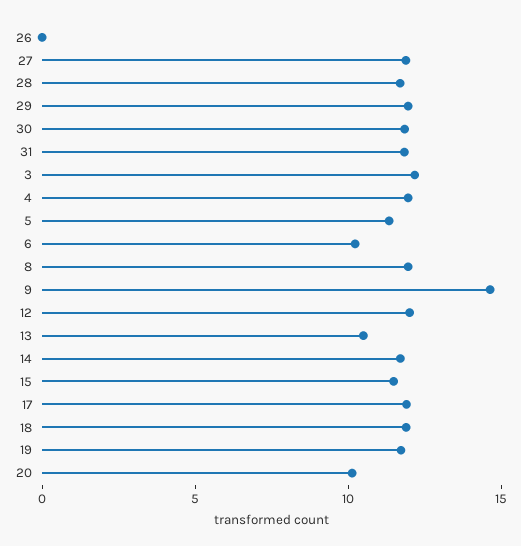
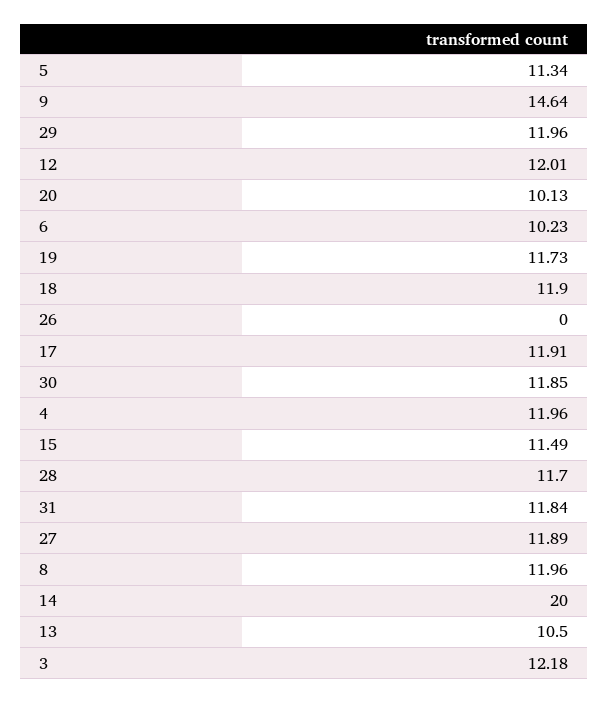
14: 12 -> 20

